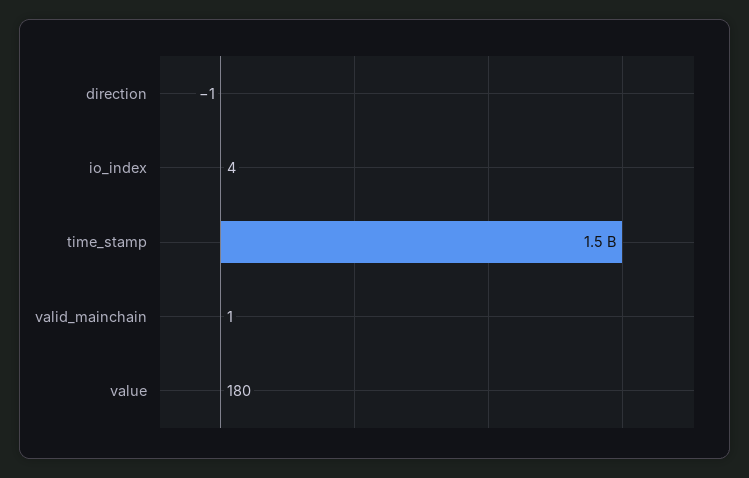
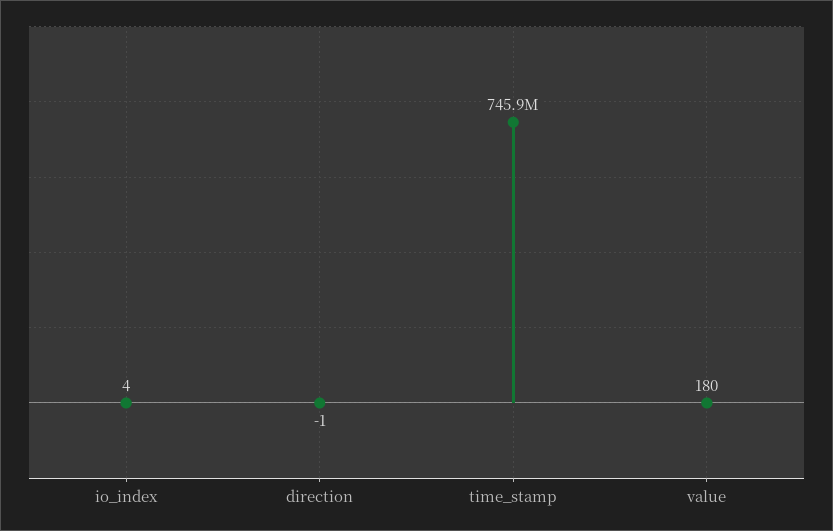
time_stamp: 1500000000 -> 745900000
valid_mainchain: 1 -> none

